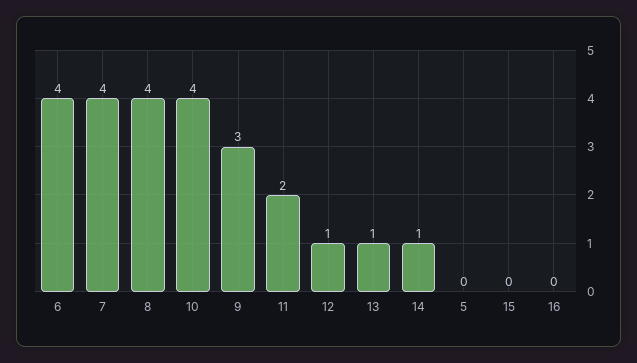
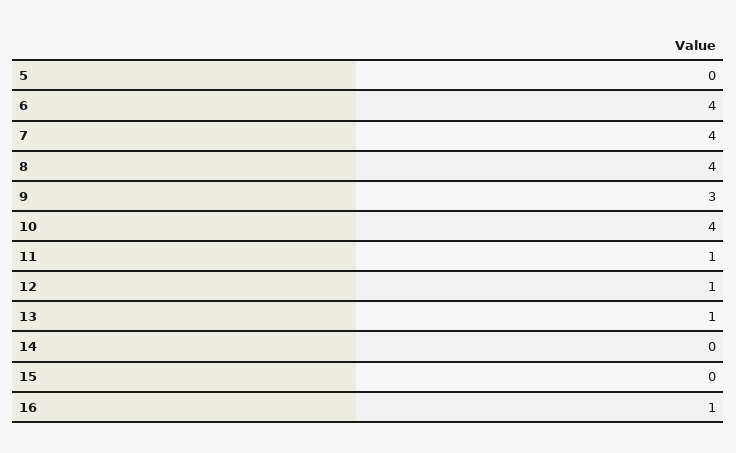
11: 2 -> 1
14: 1 -> 0
16: 0 -> 1

